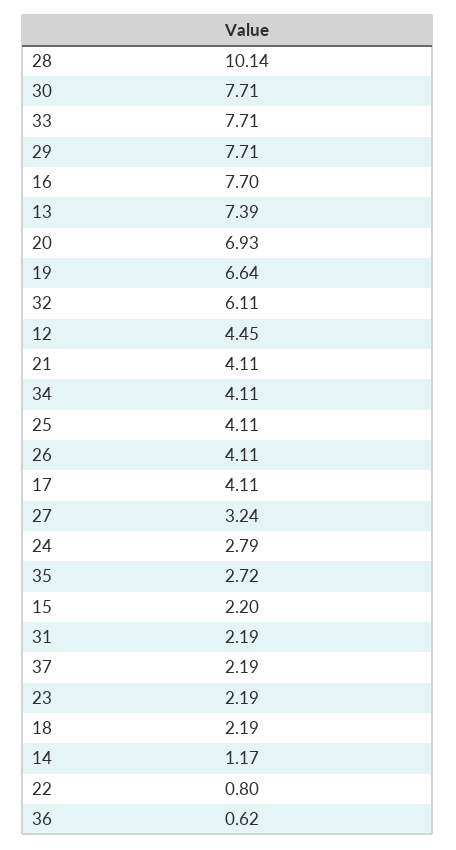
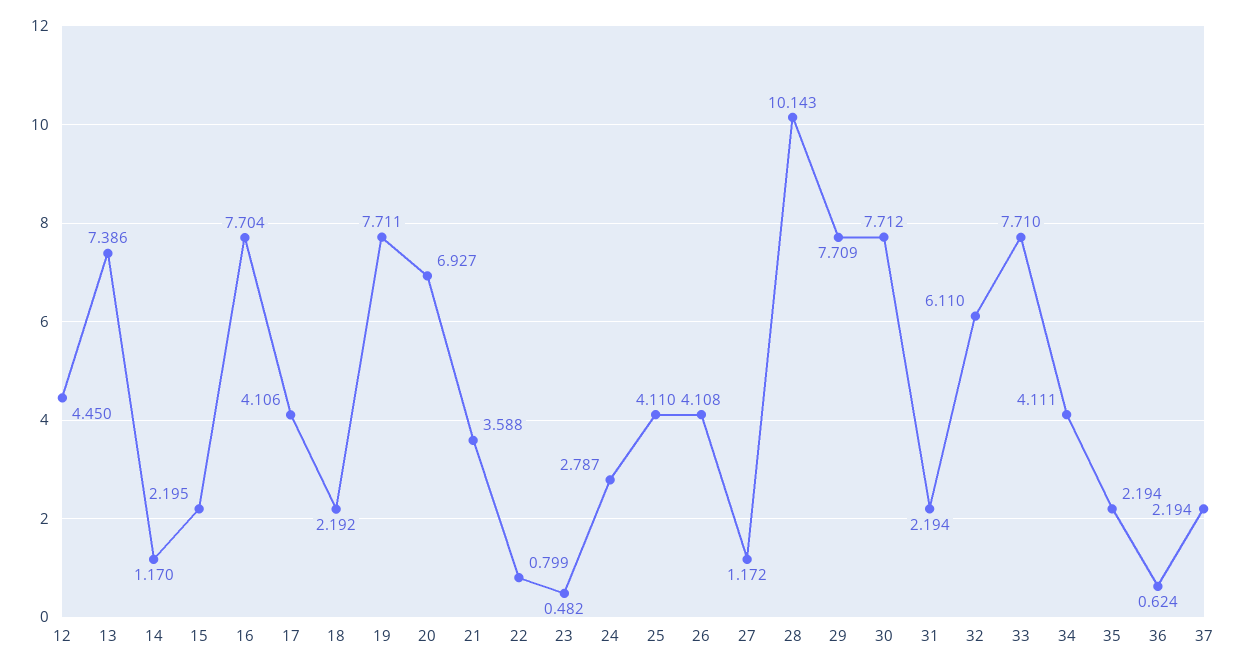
19: 6.64 -> 7.711
21: 4.11 -> 3.588
27: 3.24 -> 1.172
35: 2.72 -> 2.194
23: 2.19 -> 0.482

